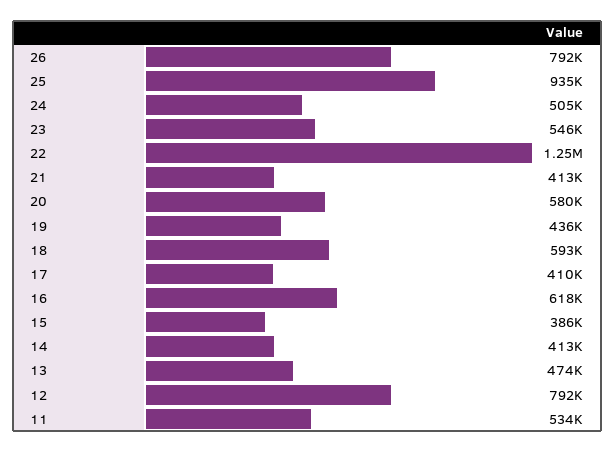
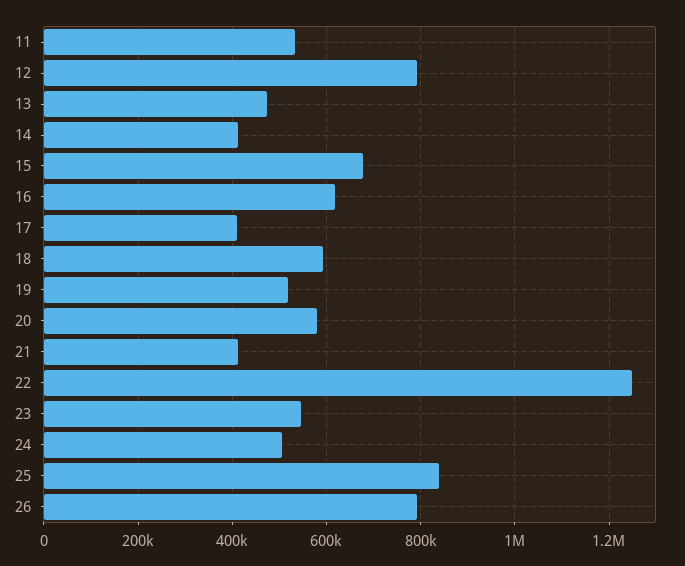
25: 935000 -> 840000
19: 436000 -> 520000
15: 386000 -> 680000

